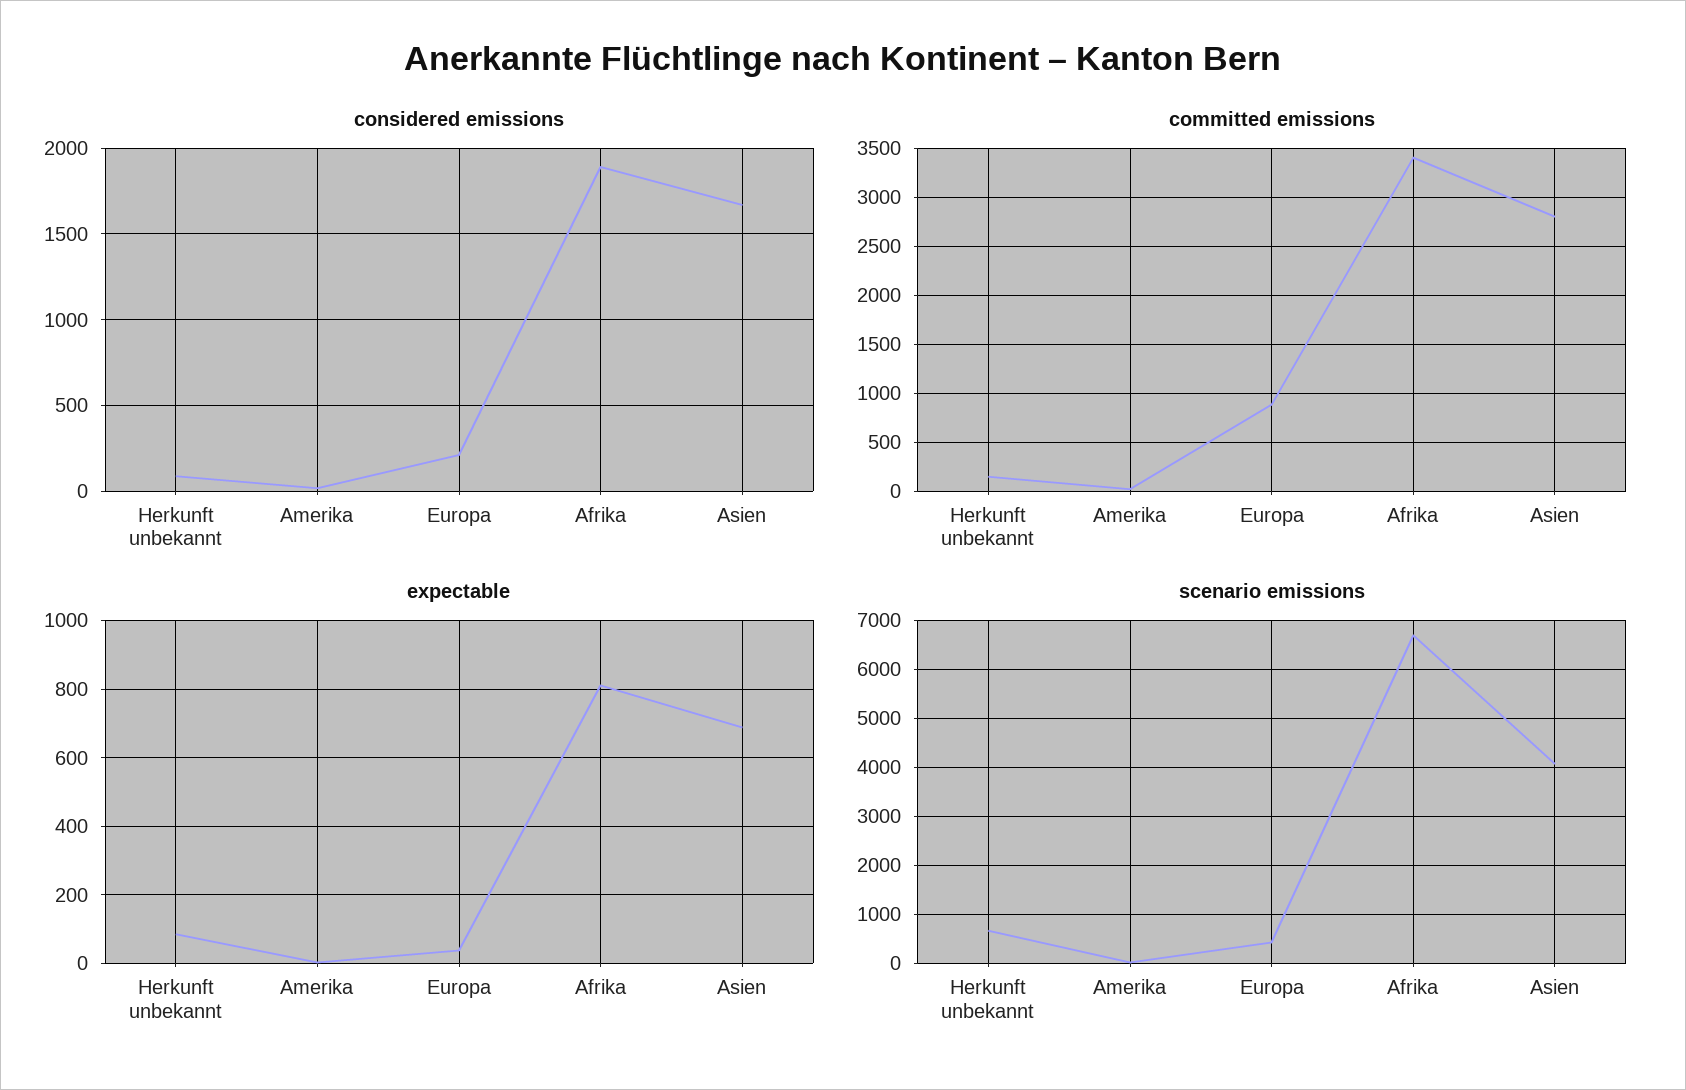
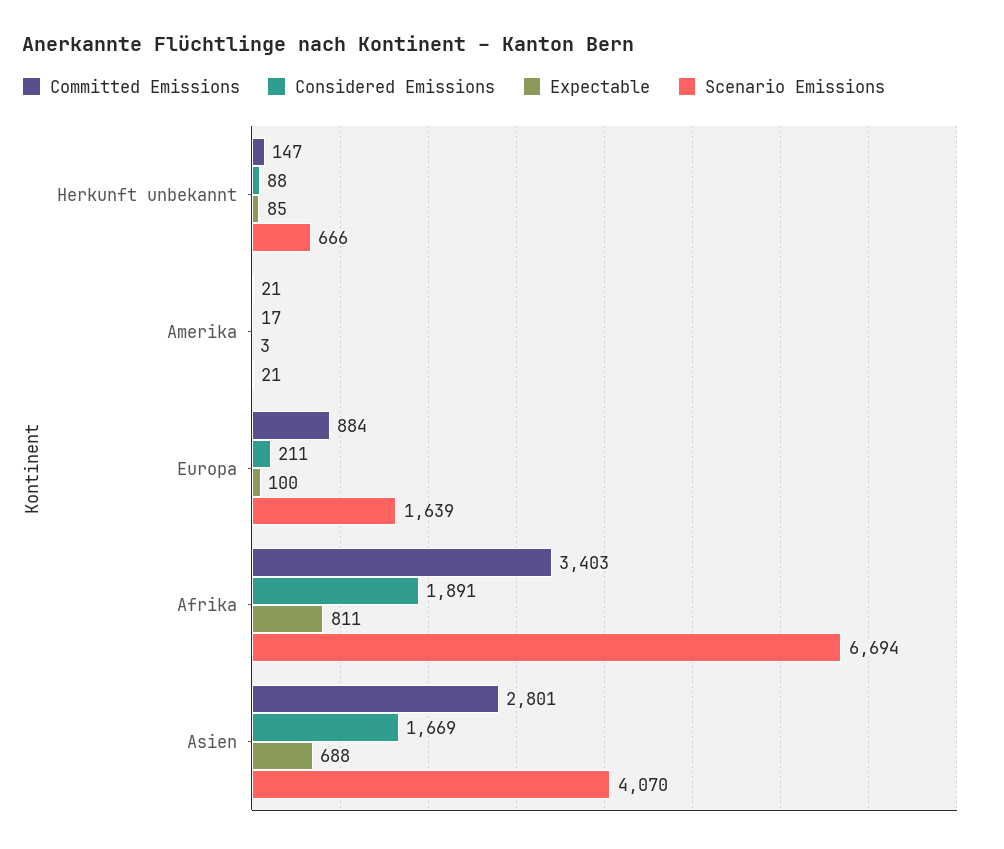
expectable, Europa: 40 -> 100
scenario emissions, Europa: 400 -> 1639

